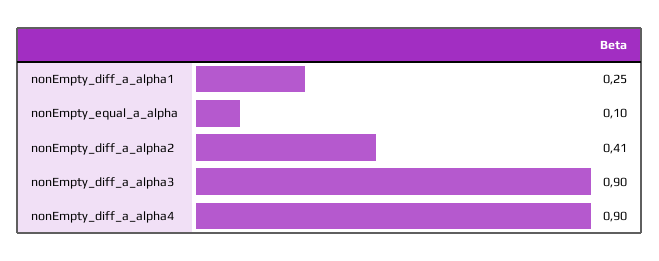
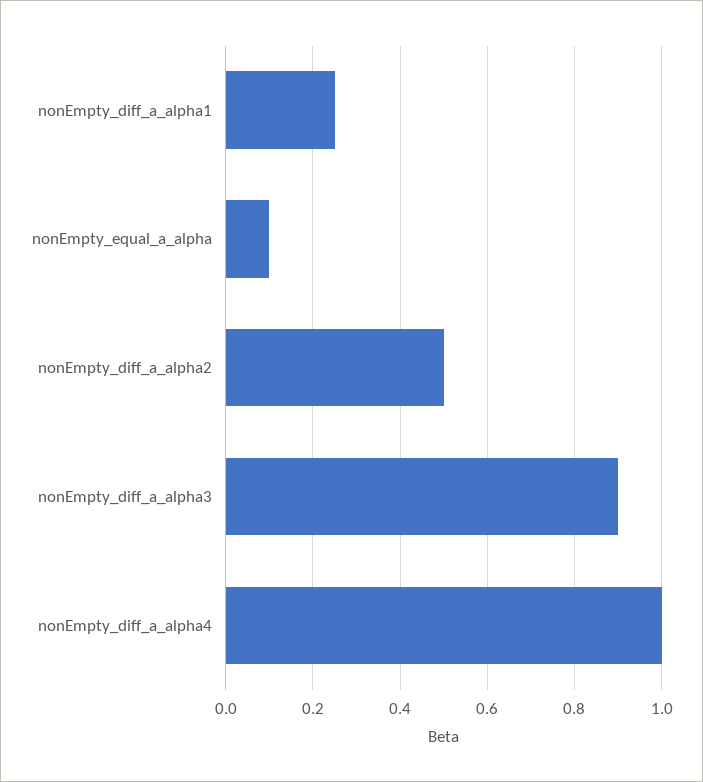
nonEmpty_diff_a_alpha2: 0.41 -> 0.5
nonEmpty_diff_a_alpha4: 0.9 -> 1

